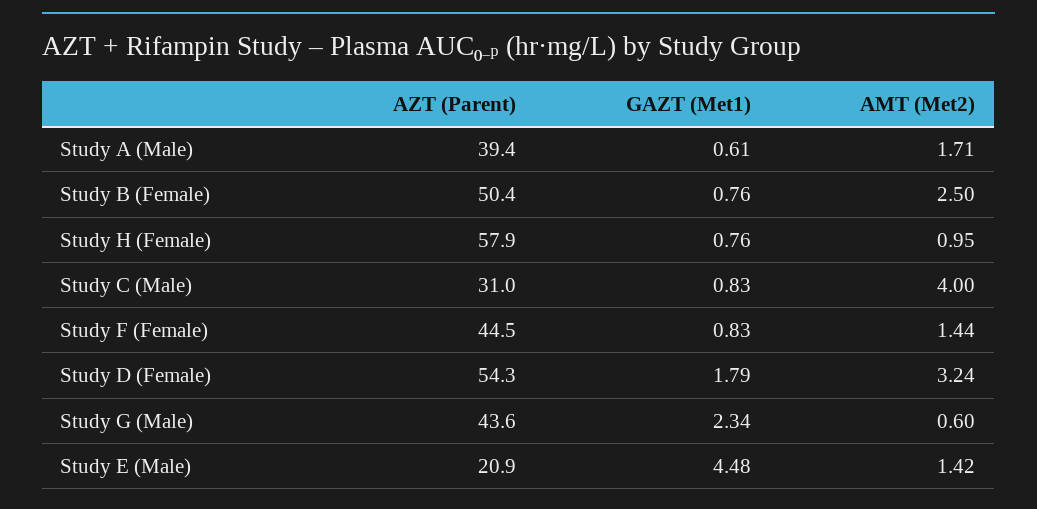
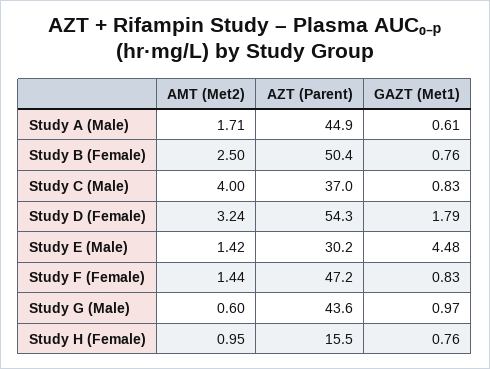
AZT (Parent), Study A (Male): 39.4 -> 44.9
AZT (Parent), Study H (Female): 57.9 -> 15.5
AZT (Parent), Study C (Male): 31 -> 37
AZT (Parent), Study F (Female): 44.5 -> 47.2
GAZT (Met1), Study G (Male): 2.34 -> 0.97
AZT (Parent), Study E (Male): 20.9 -> 30.2

